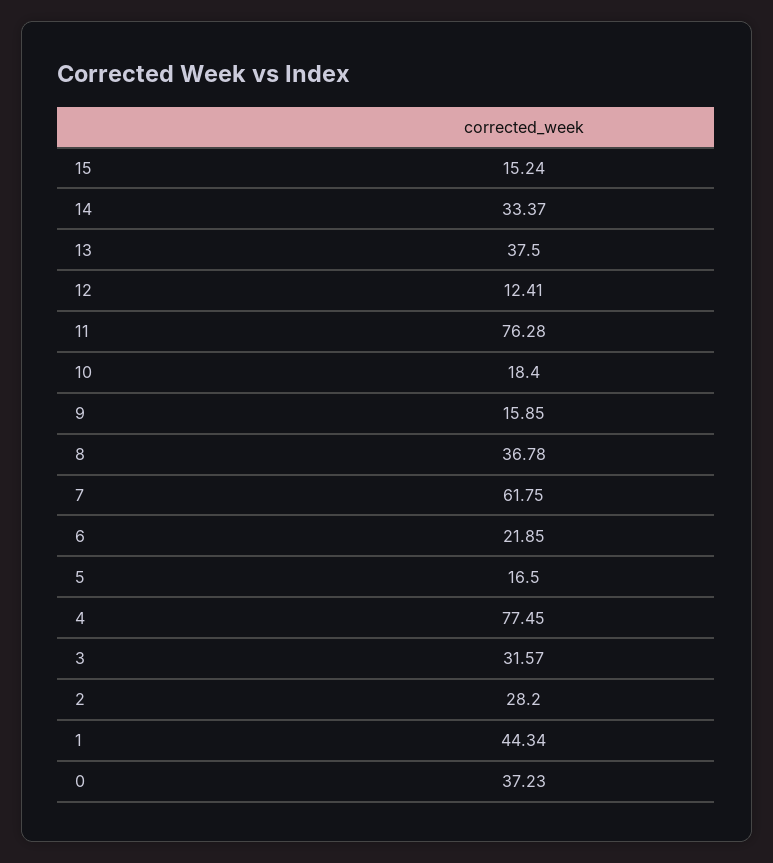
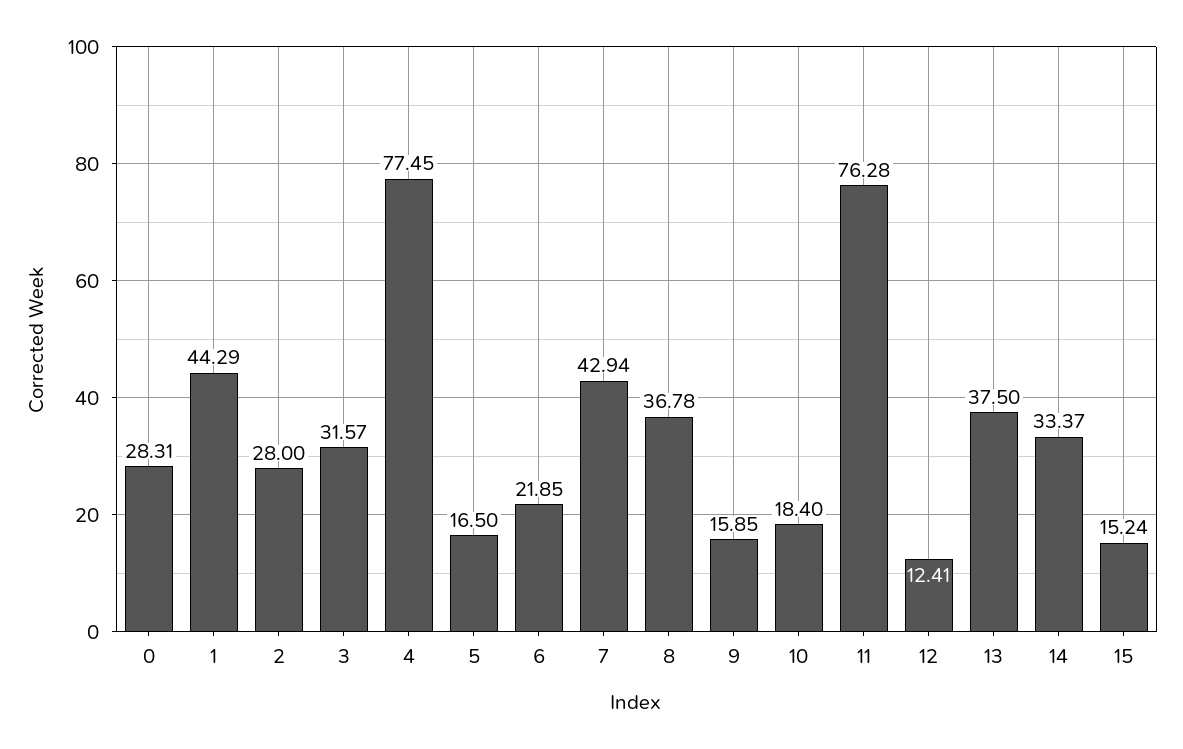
7: 61.75 -> 42.94
2: 28.2 -> 28
1: 44.34 -> 44.29
0: 37.23 -> 28.31

